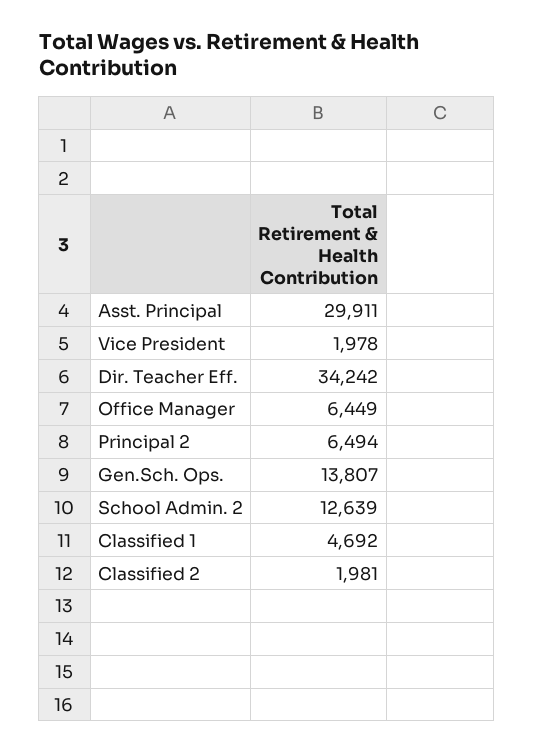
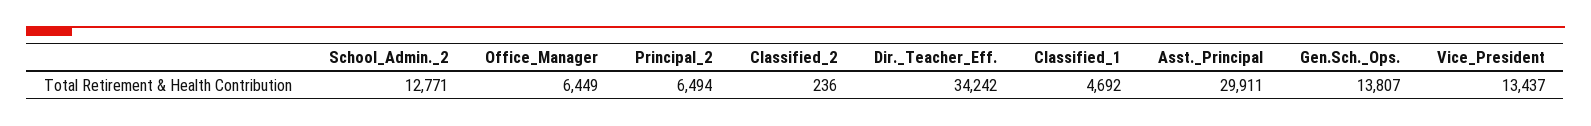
Vice President: 1978 -> 13437
School Admin. 2: 12639 -> 12771
Classified 2: 1981 -> 236

